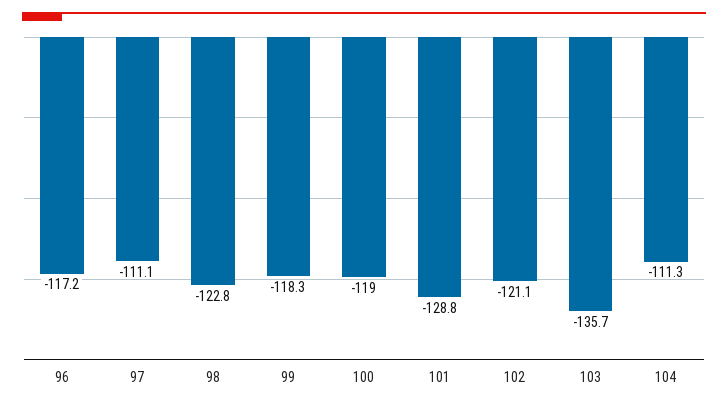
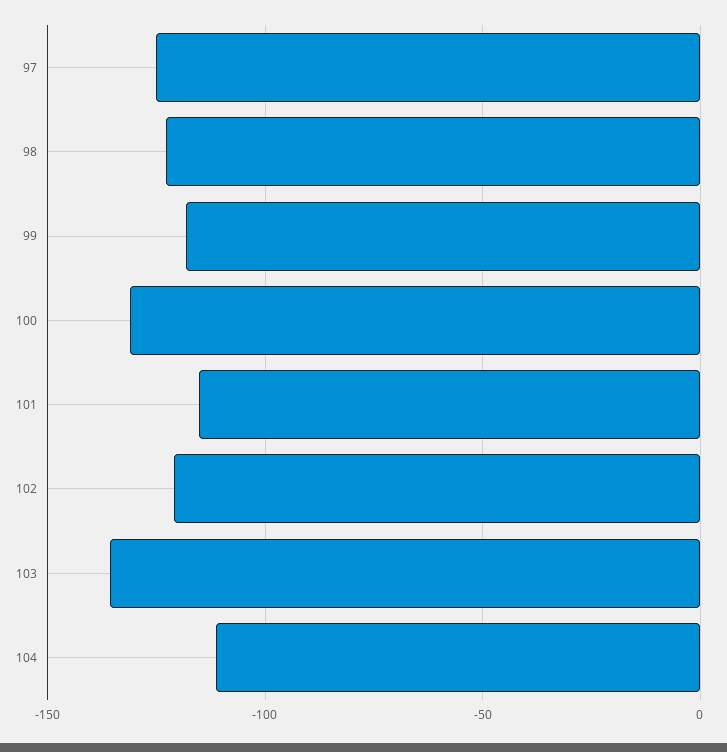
96: -117.2 -> none
97: -111.1 -> -125
100: -119 -> -130
101: -128.8 -> -115

